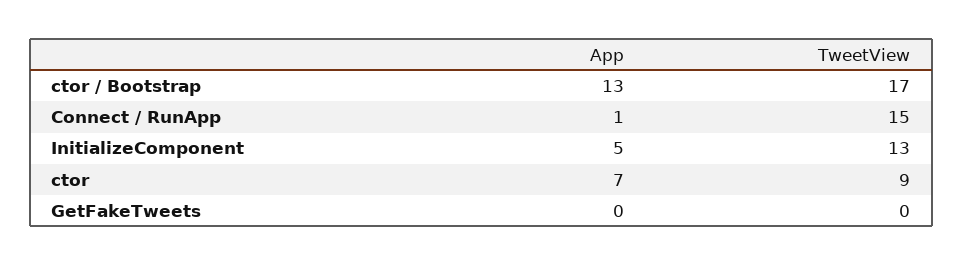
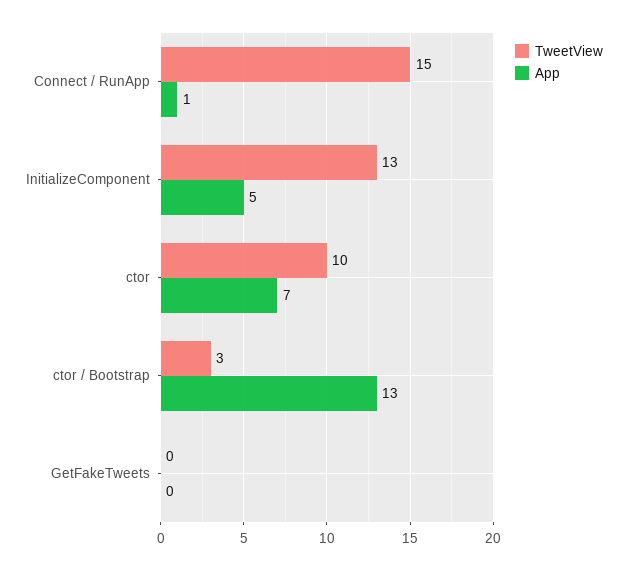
TweetView, ctor / Bootstrap: 17 -> 3
TweetView, ctor: 9 -> 10

